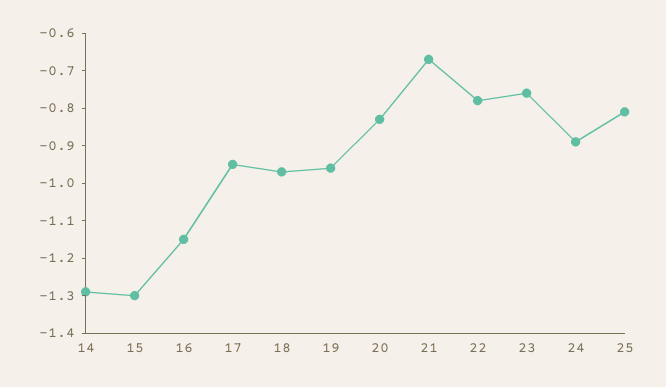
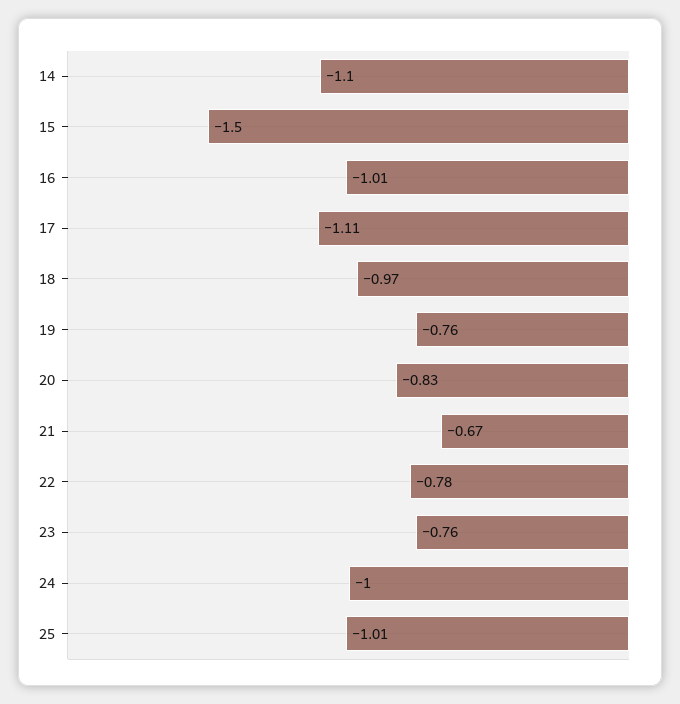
14: -1.3 -> -1.1
15: -1.3 -> -1.5
16: -1.15 -> -1.01
17: -0.95 -> -1.11
19: -0.95 -> -0.76
24: -0.9 -> -1
25: -0.8 -> -1.01

